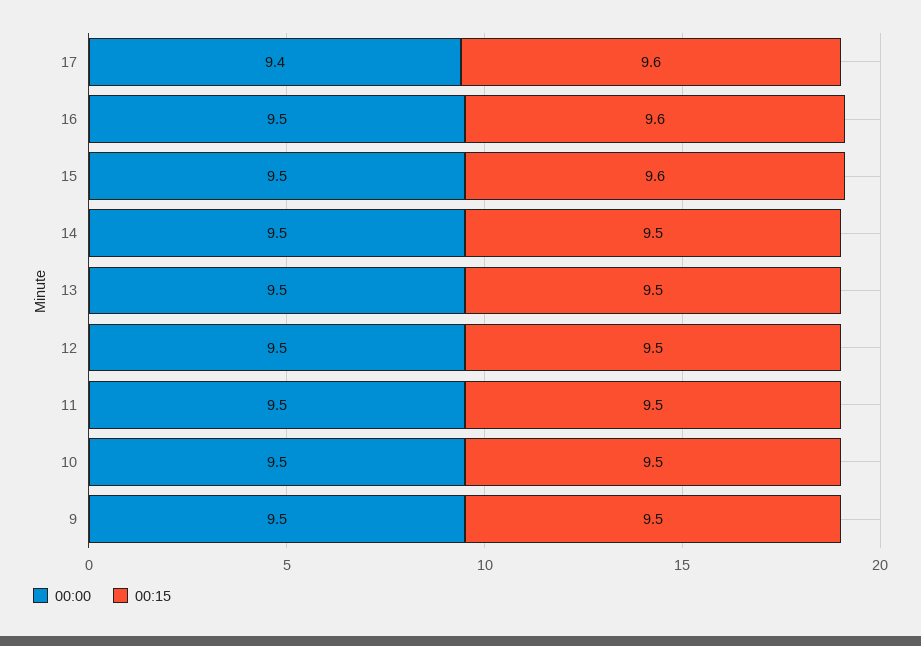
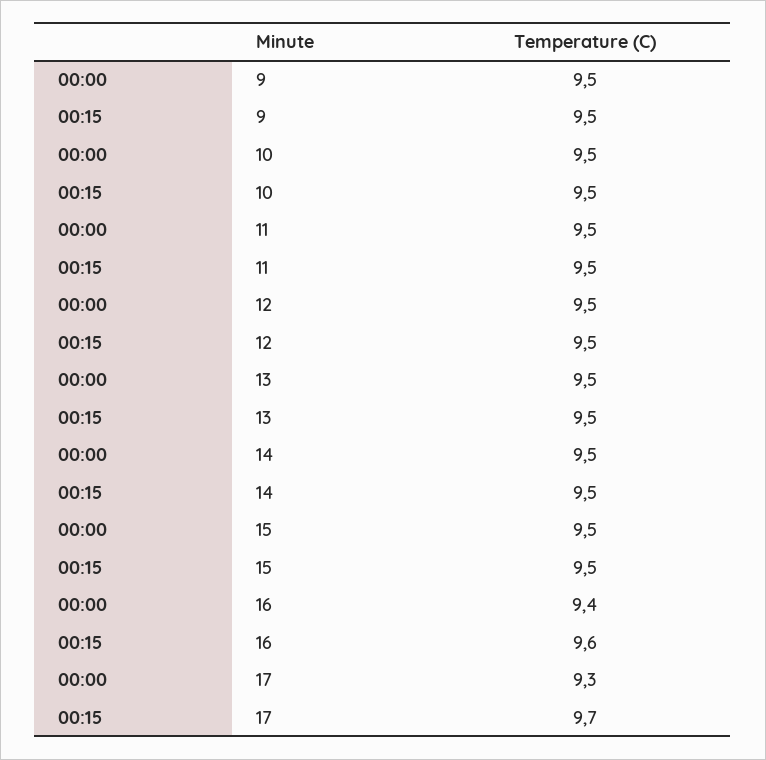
00:00, 17: 9.4 -> 9.3
00:15, 17: 9.6 -> 9.7
00:00, 16: 9.5 -> 9.4
00:15, 15: 9.6 -> 9.5

